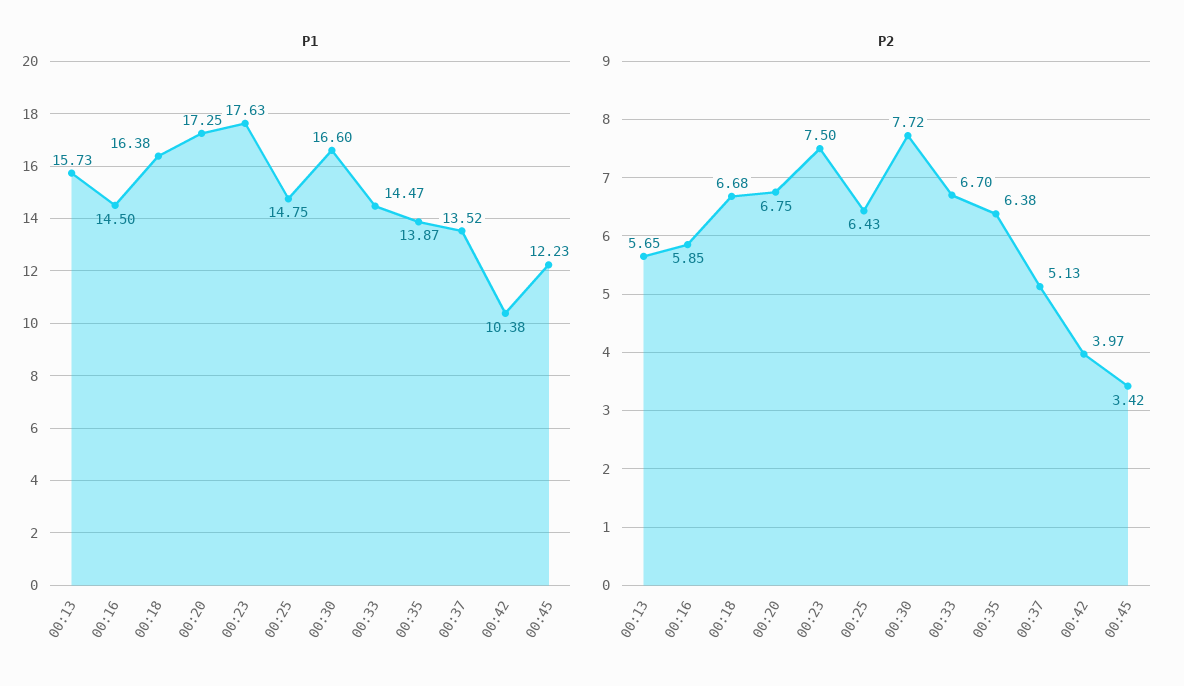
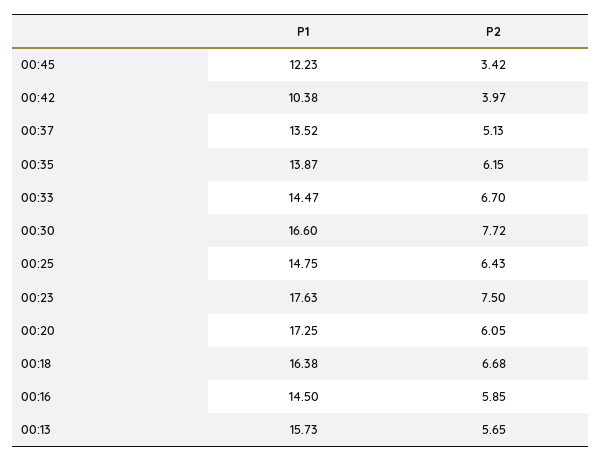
P2, 00:20: 6.75 -> 6.05
P2, 00:35: 6.38 -> 6.15

